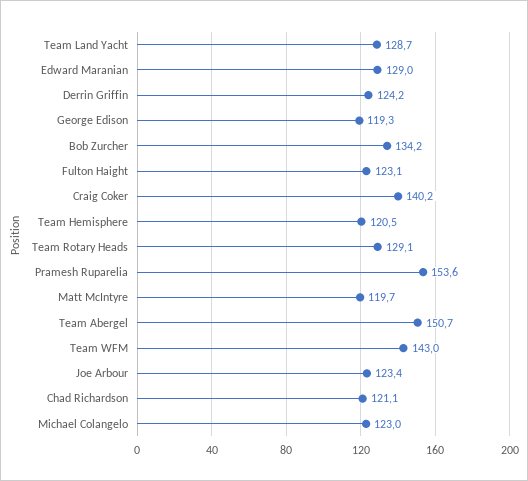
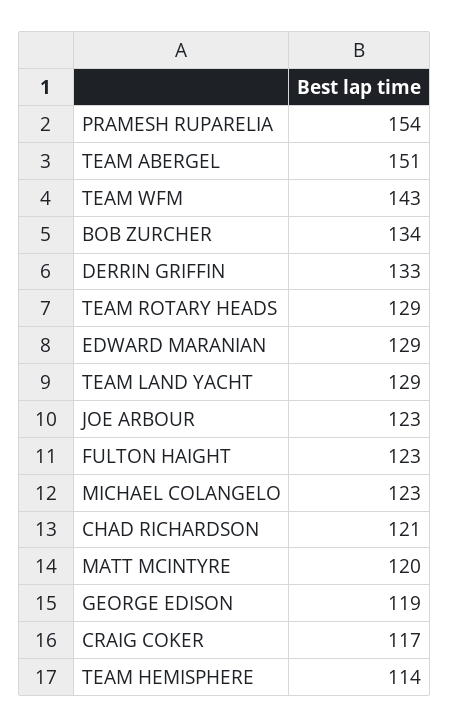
Derrin Griffin: 124.2 -> 133
Craig Coker: 140.2 -> 117
Team Hemisphere: 120.5 -> 114

